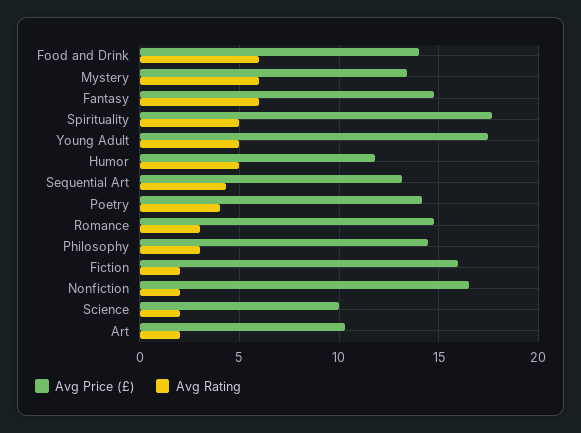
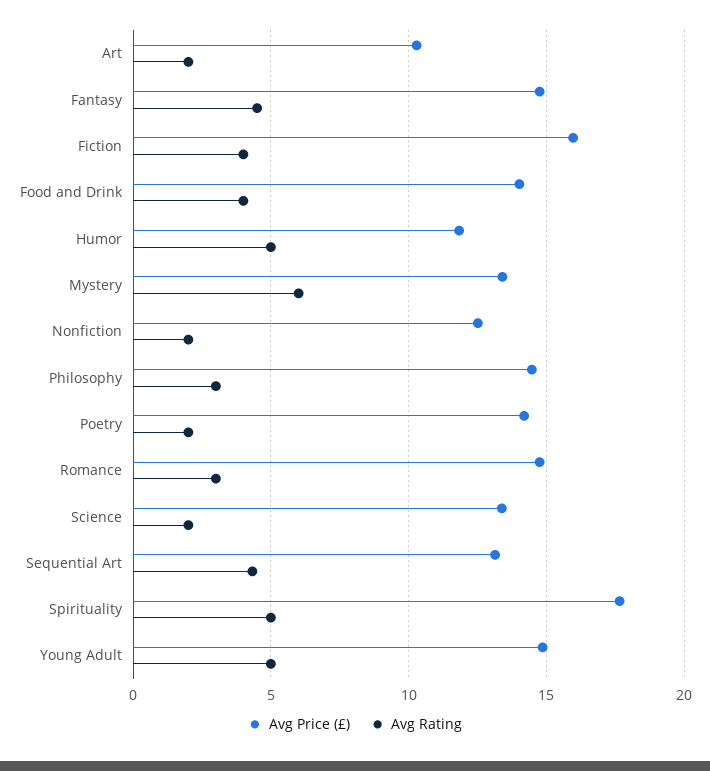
Avg Rating, Food and Drink: 6 -> 4
Avg Rating, Fantasy: 6 -> 4.5
Avg Price (£), Young Adult: 17.5 -> 15
Avg Rating, Poetry: 4 -> 2
Avg Rating, Fiction: 2 -> 4
Avg Price (£), Nonfiction: 16.5 -> 12.5
Avg Price (£), Science: 10 -> 13.5

